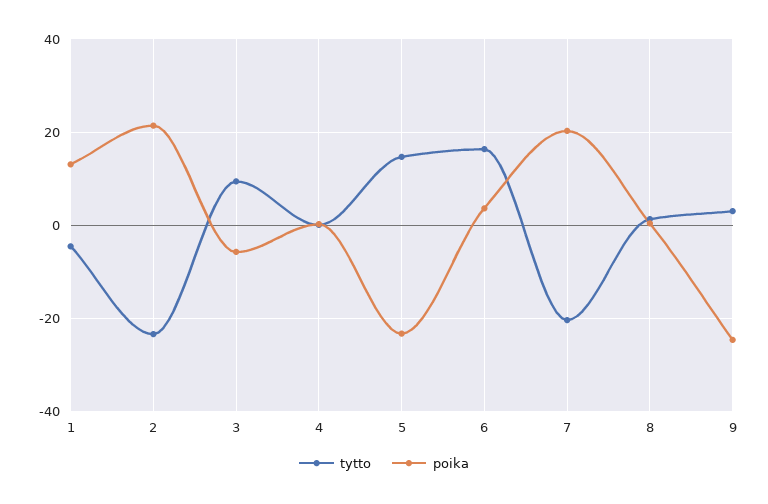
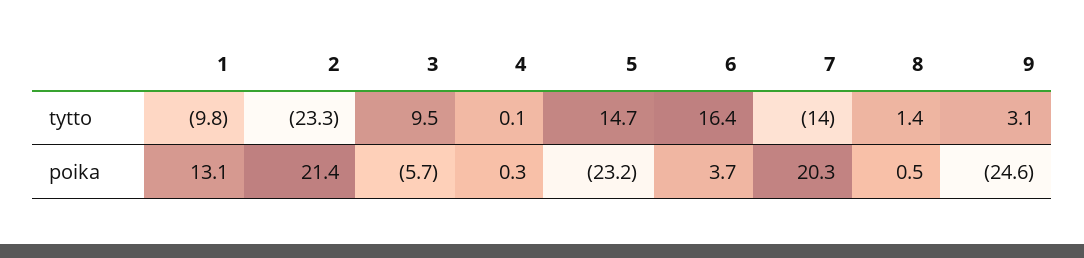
tytto, 1: -4 -> -9.8
tytto, 7: -20 -> -14

